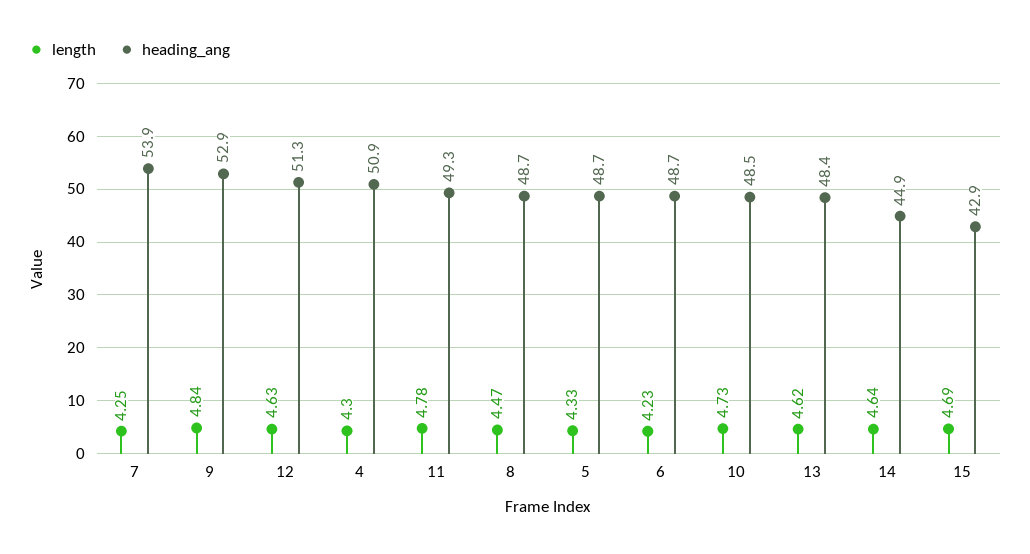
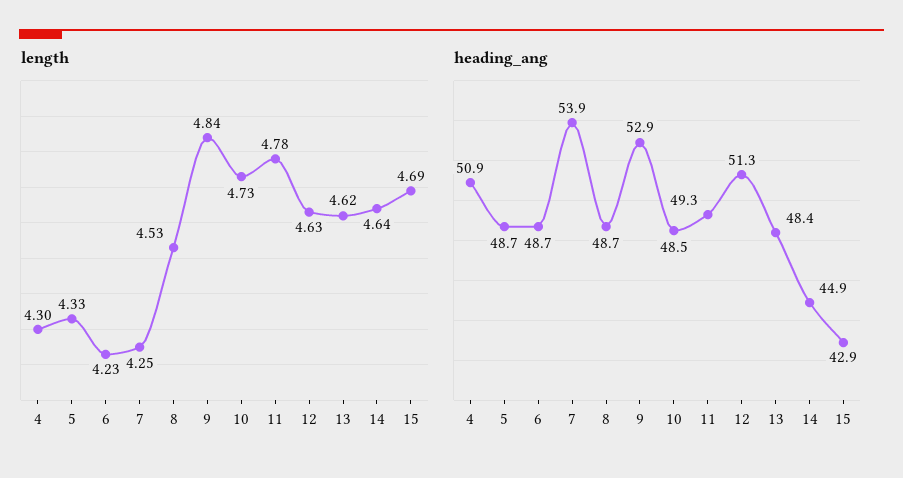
length, 8: 4.47 -> 4.53

